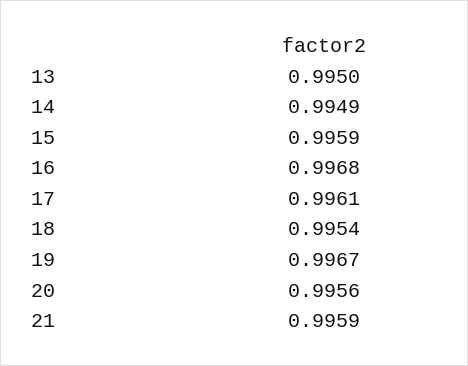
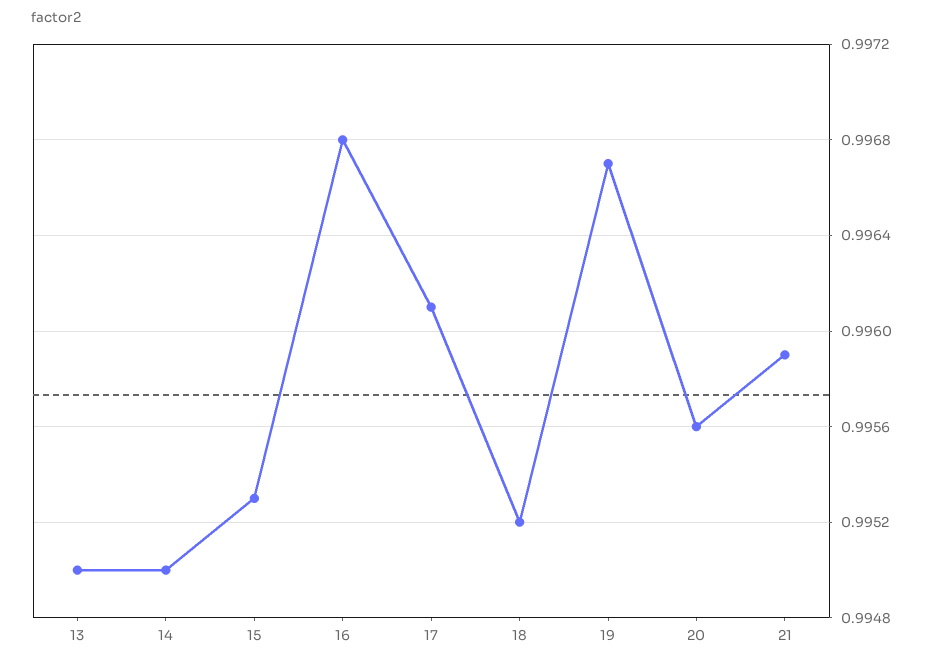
14: 0.9949 -> 0.995
15: 0.9959 -> 0.9953
18: 0.9954 -> 0.9952

